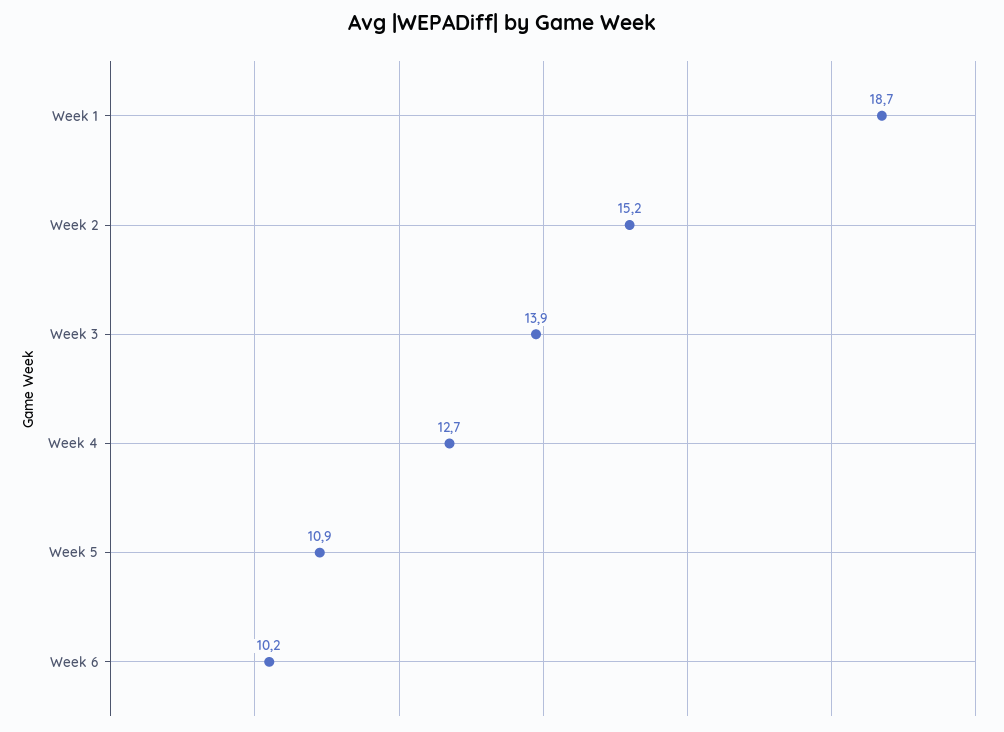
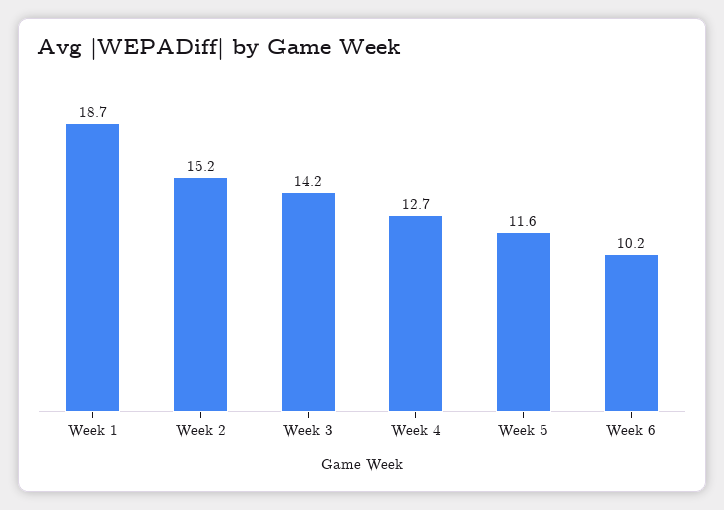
Week 3: 13.9 -> 14.2
Week 5: 10.9 -> 11.6

